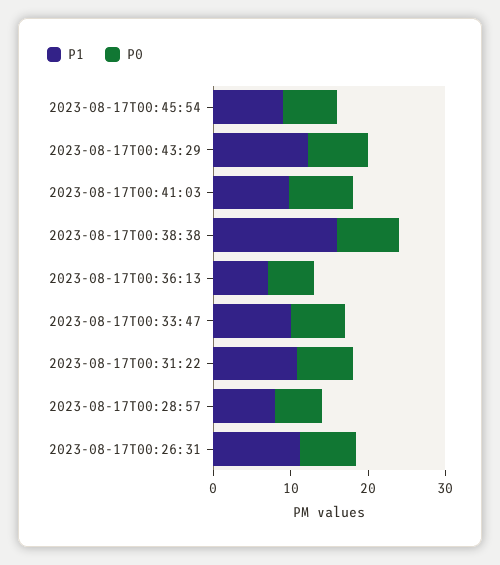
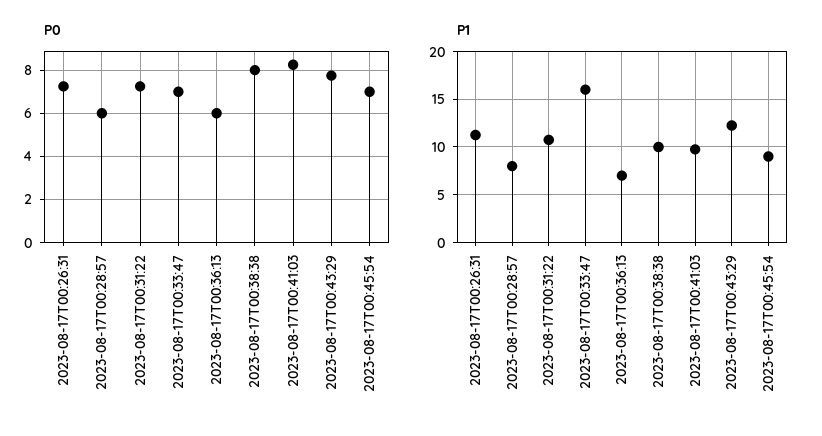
P1, 2023-08-17T00:38:38: 16 -> 10
P1, 2023-08-17T00:33:47: 10 -> 16

